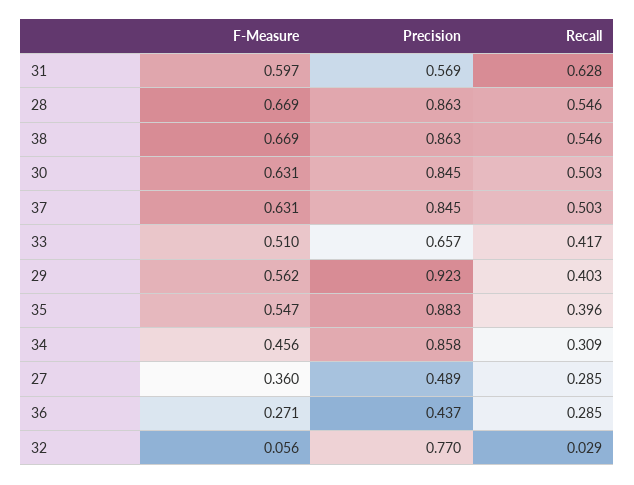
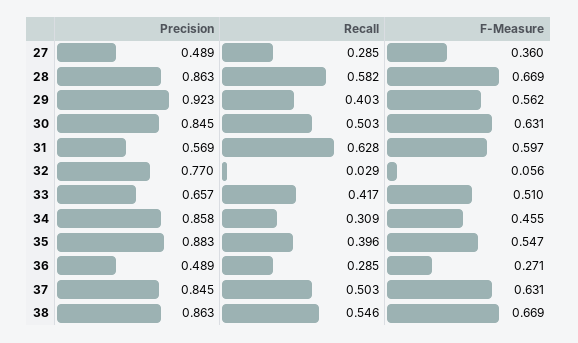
Recall, 28: 0.546 -> 0.582
F-Measure, 34: 0.456 -> 0.455
Precision, 36: 0.437 -> 0.489

